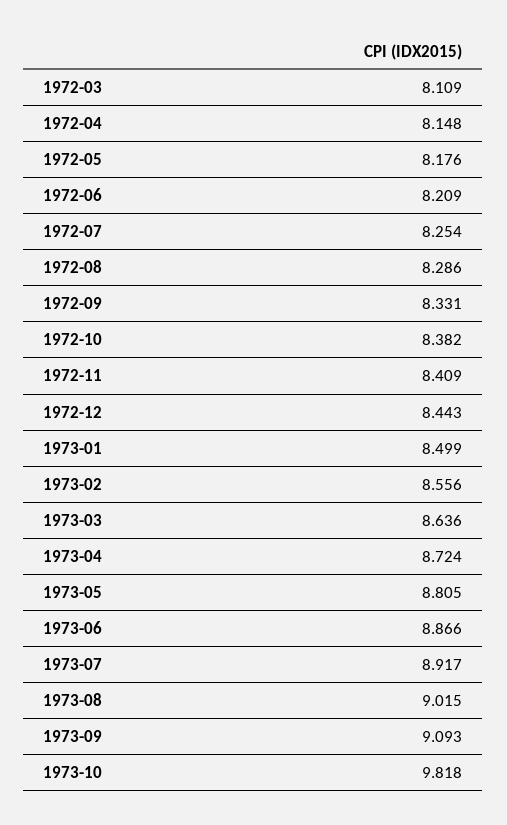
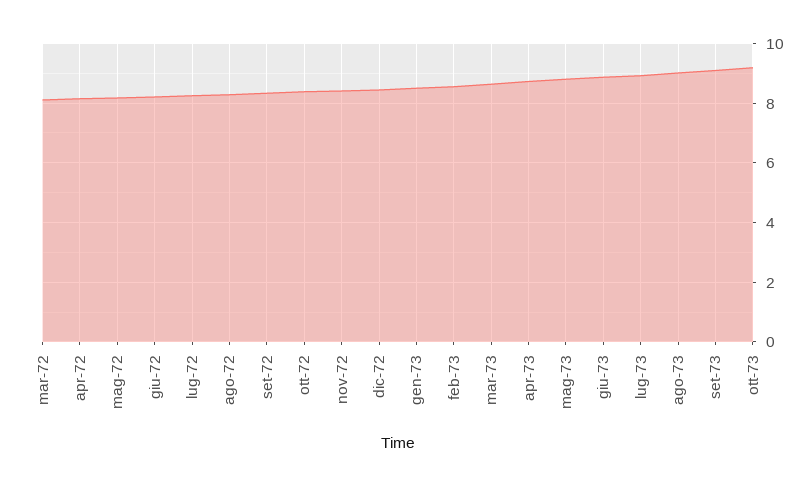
1973-10: 9.818 -> 9.25

